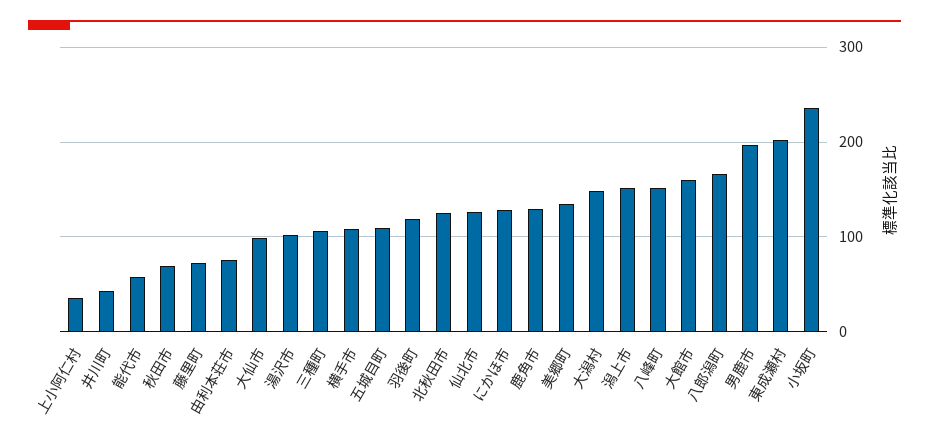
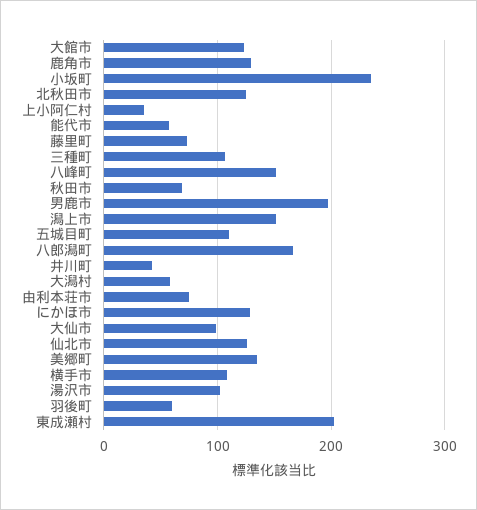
羽後町: 120 -> 60
大潟村: 150 -> 60
大館市: 160 -> 120

